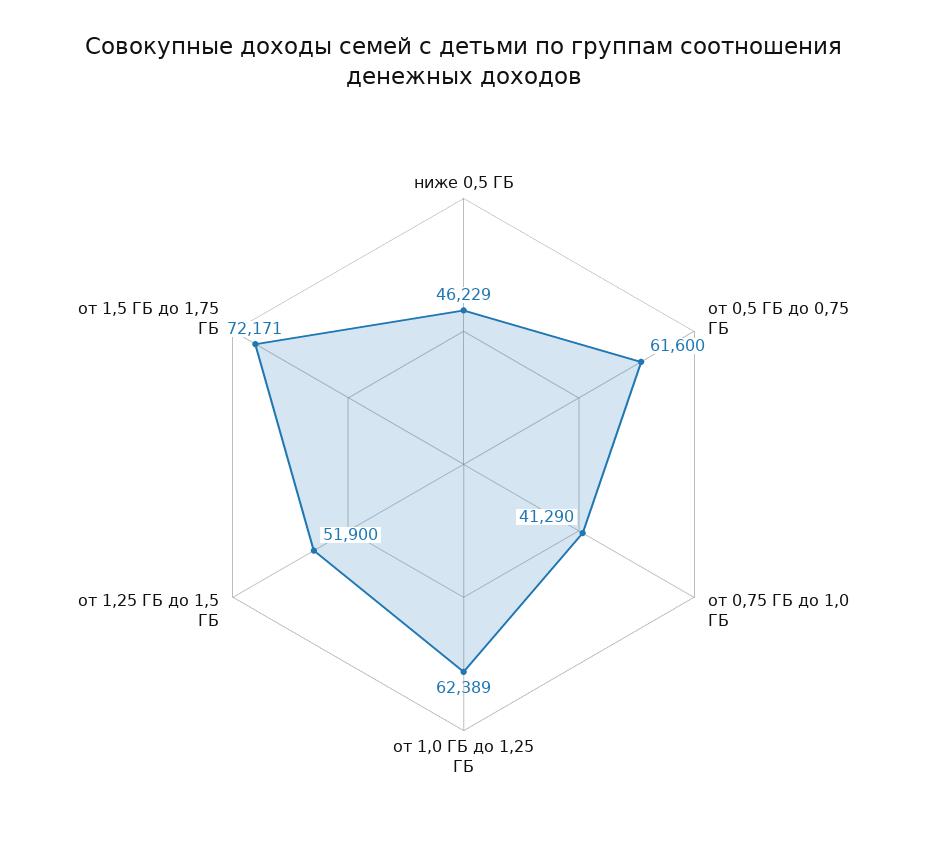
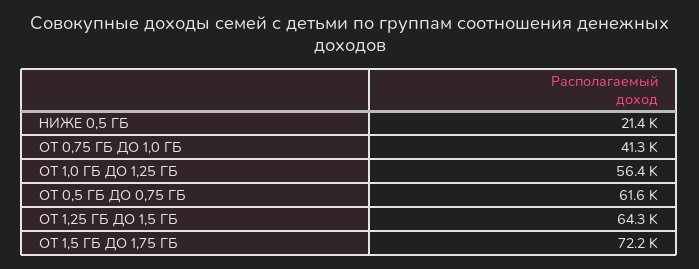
ниже 0,5 ГБ: 46229 -> 21400
от 1,0 ГБ до 1,25 ГБ: 62389 -> 56400
от 1,25 ГБ до 1,5 ГБ: 51900 -> 64300

